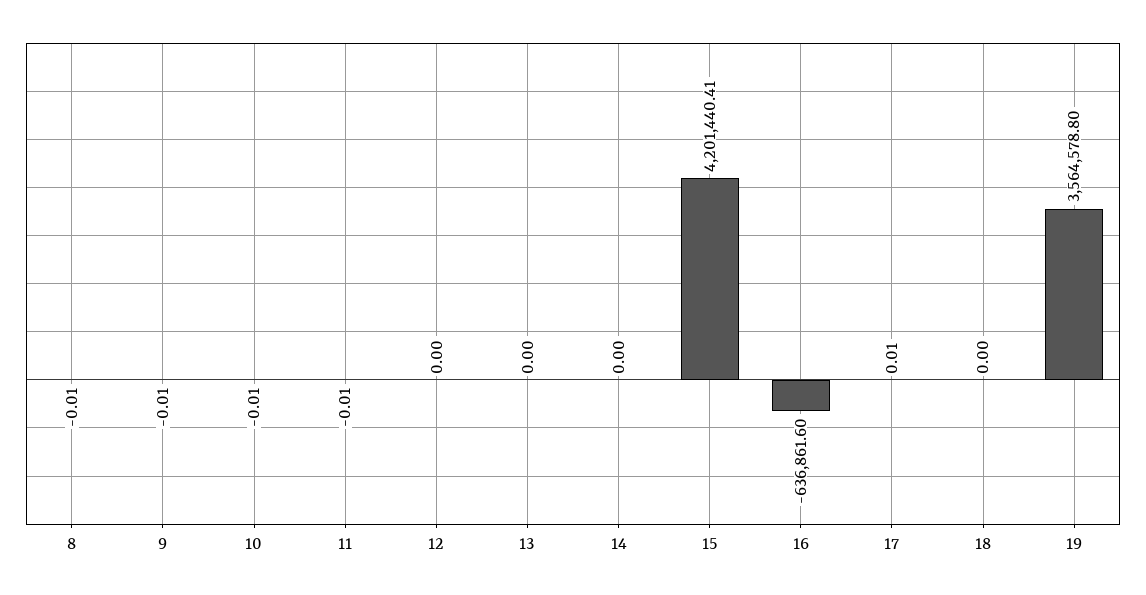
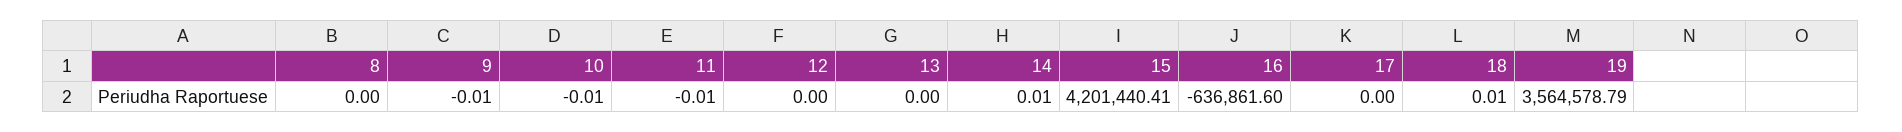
8: -0.01 -> 0
14: 0 -> 0.01
17: 0.01 -> 0
18: 0 -> 0.01
19: 3564578.8 -> 3564578.79

